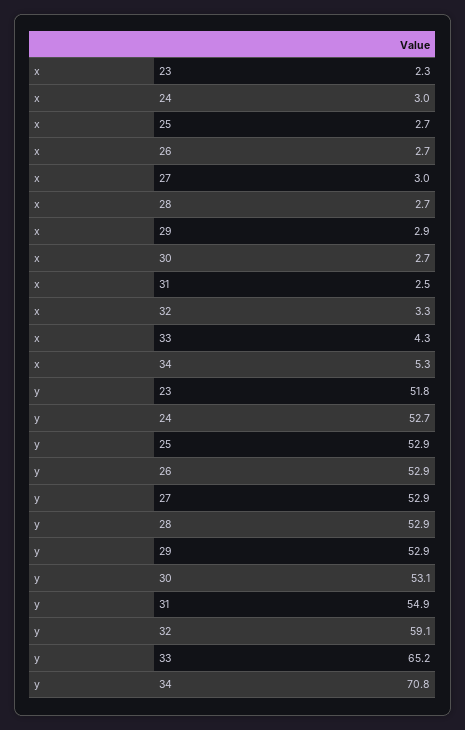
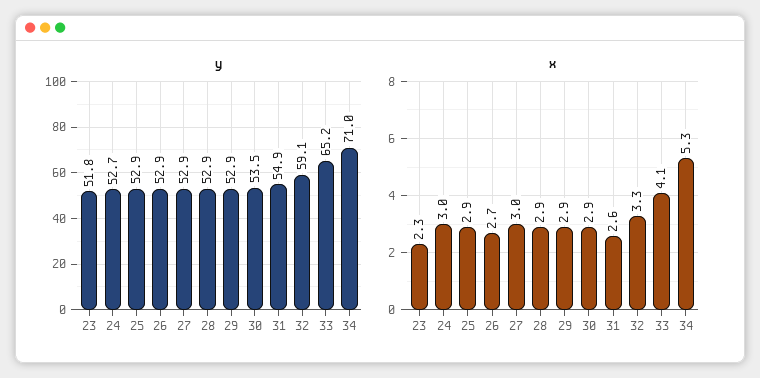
x, 25: 2.7 -> 2.9
x, 28: 2.7 -> 2.9
x, 30: 2.7 -> 2.9
x, 31: 2.5 -> 2.6
x, 33: 4.3 -> 4.1
y, 30: 53.1 -> 53.5
y, 34: 70.8 -> 71

